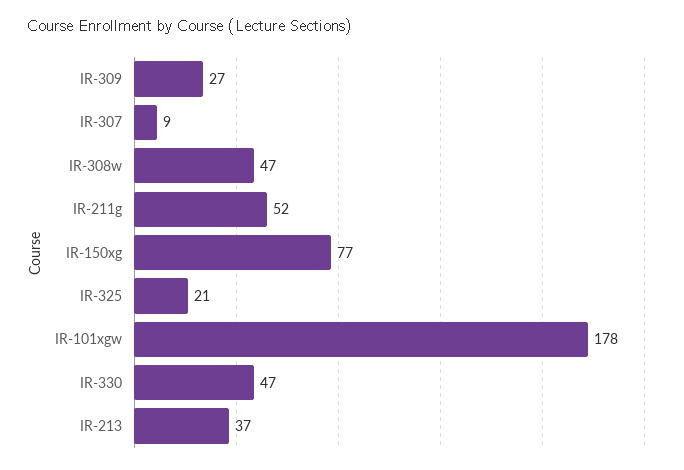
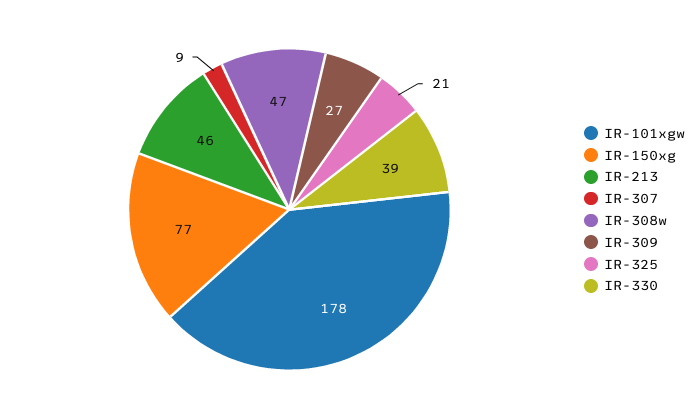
IR-211g: 52 -> none
IR-330: 47 -> 39
IR-213: 37 -> 46

